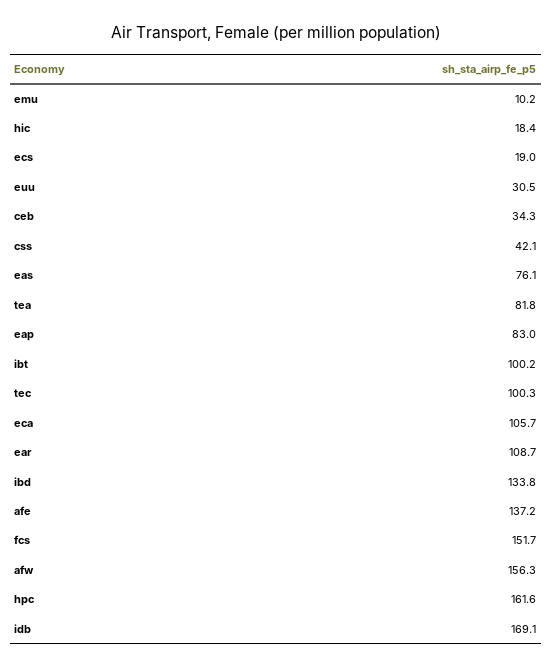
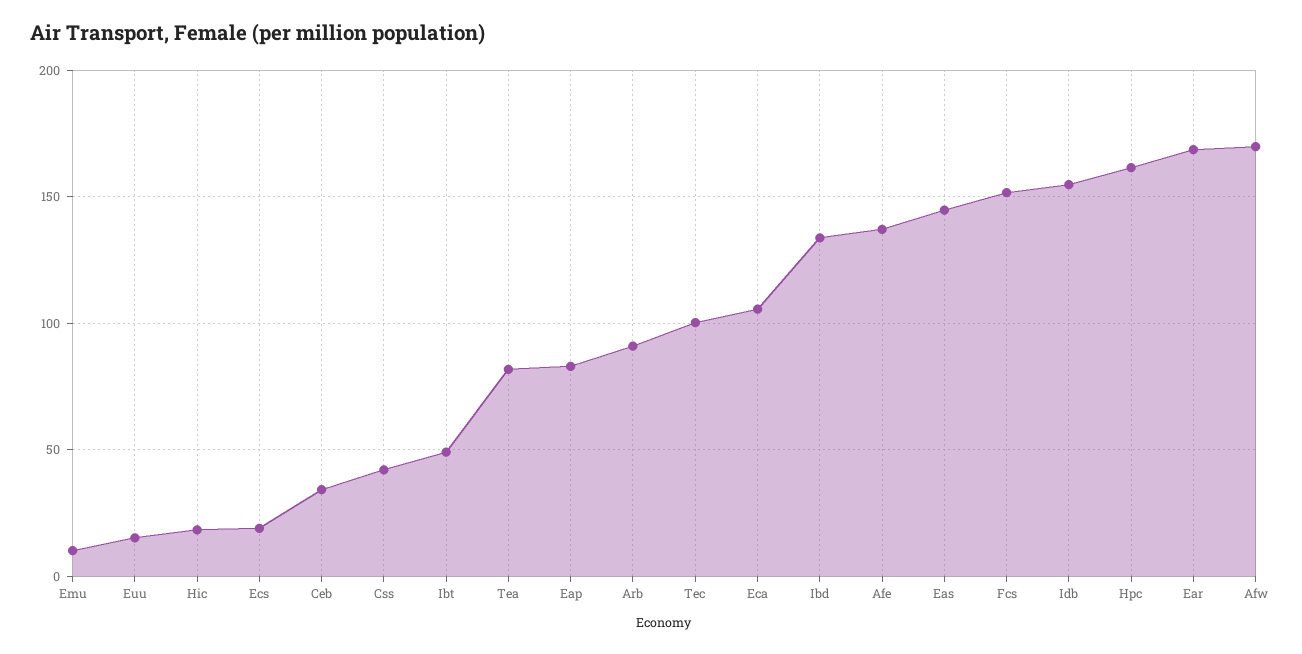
euu: 30.5 -> 15
eas: 76.1 -> 145
ibt: 100.2 -> 50
ear: 108.7 -> 170
afw: 156.3 -> 170
idb: 169.1 -> 155
Arb: none -> 90

